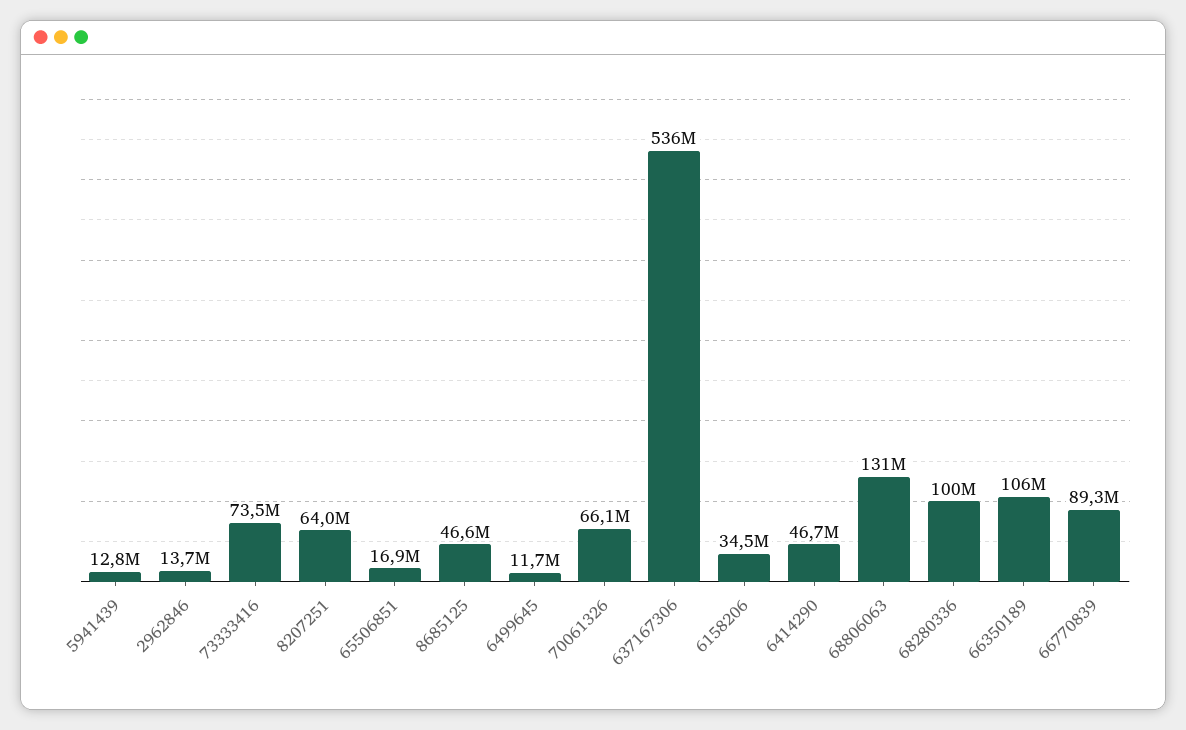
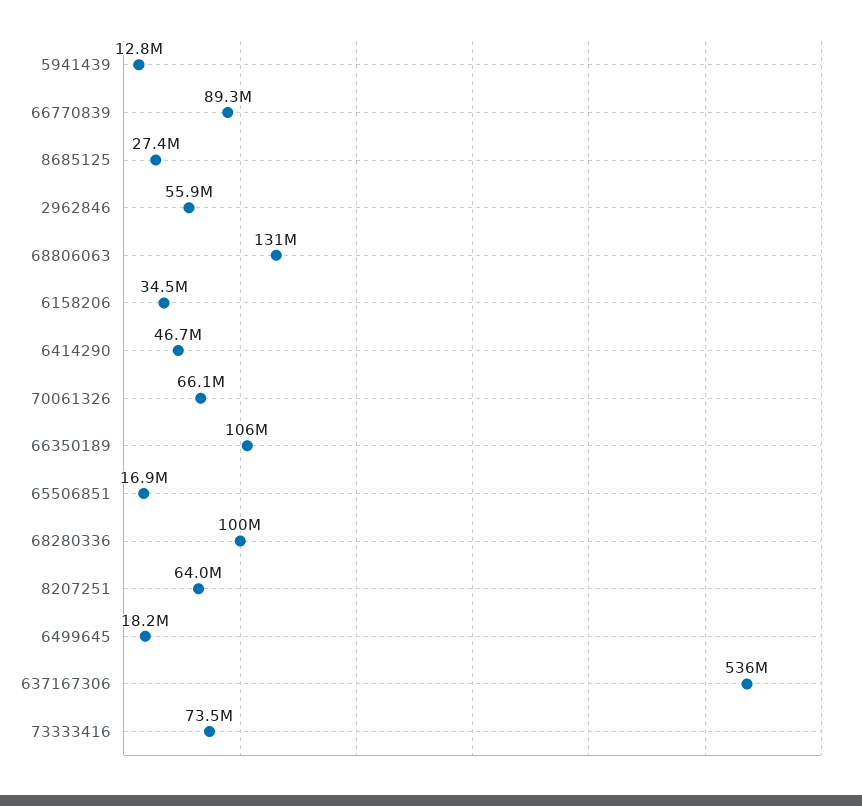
2962846: 13700000 -> 55900000
8685125: 46600000 -> 27400000
6499645: 11700000 -> 18200000

